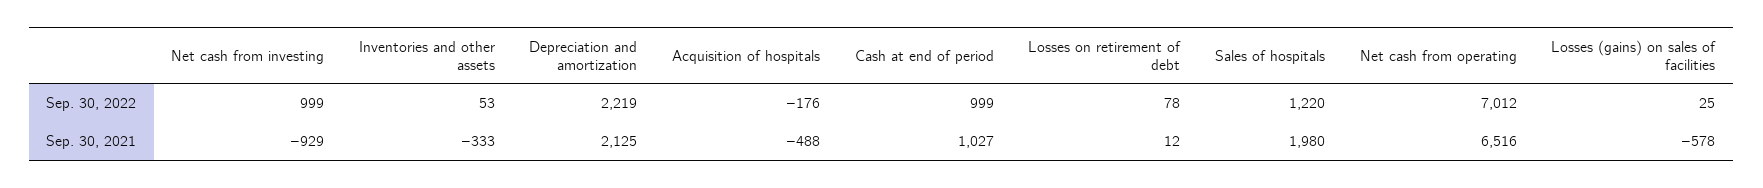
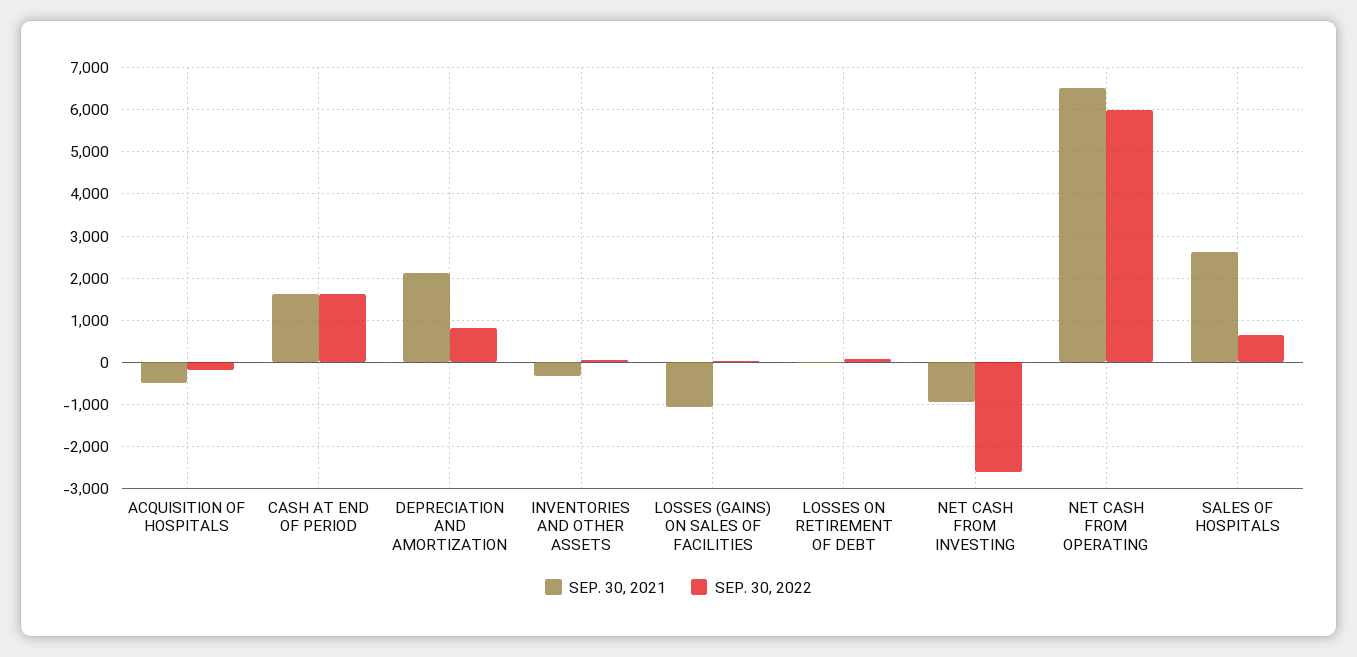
Sep. 30, 2022, Net cash from investing: 999 -> -2600
Sep. 30, 2022, Depreciation and amortization: 2219 -> 800
Sep. 30, 2022, Cash at end of period: 999 -> 1600
Sep. 30, 2022, Sales of hospitals: 1220 -> 600
Sep. 30, 2022, Net cash from operating: 7012 -> 6000
Sep. 30, 2021, Cash at end of period: 1027 -> 1600
Sep. 30, 2021, Sales of hospitals: 1980 -> 2600
Sep. 30, 2021, Losses (gains) on sales of facilities: -578 -> -1000

